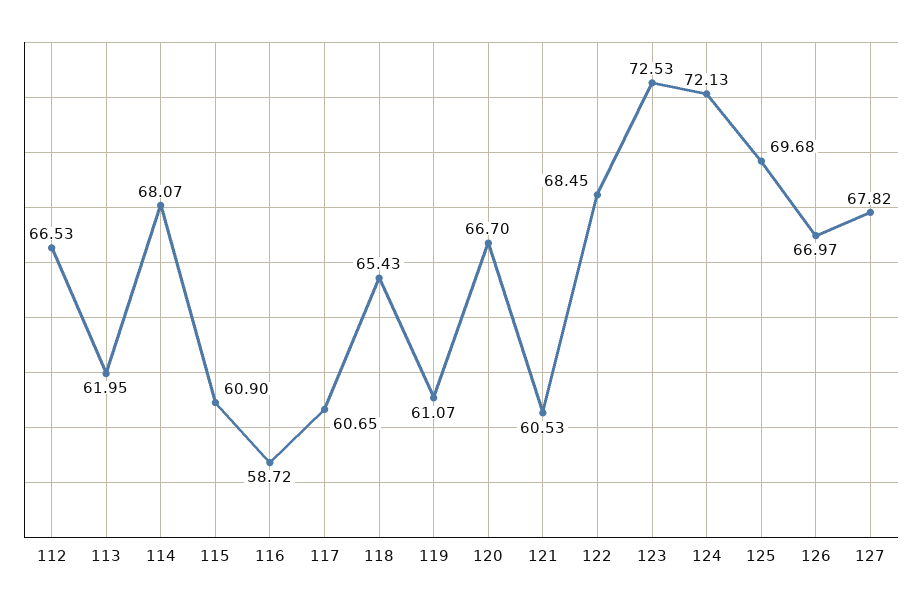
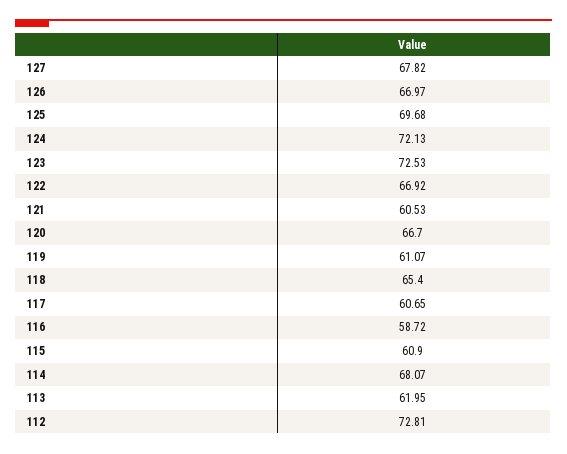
112: 66.53 -> 72.81
118: 65.43 -> 65.4
122: 68.45 -> 66.92

